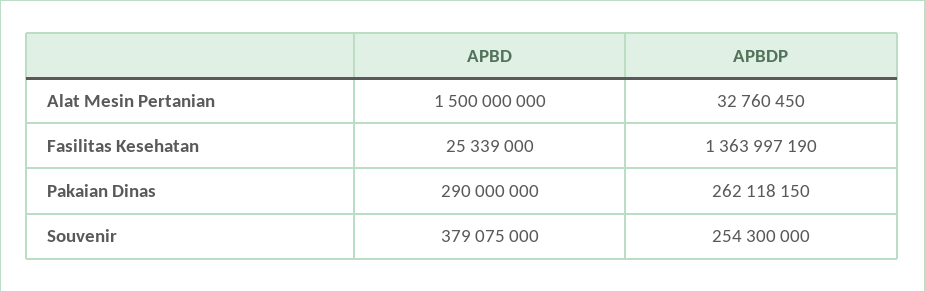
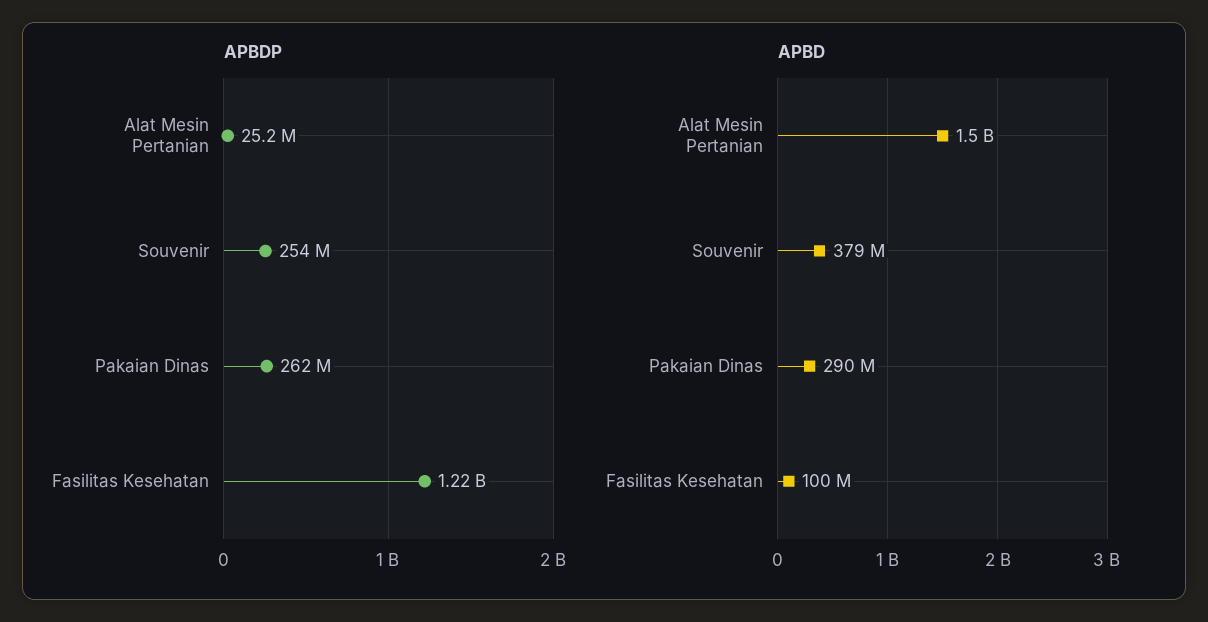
APBDP, Alat Mesin Pertanian: 32760450 -> 25200000
APBD, Fasilitas Kesehatan: 25339000 -> 100000000
APBDP, Fasilitas Kesehatan: 1363997190 -> 1220000000

